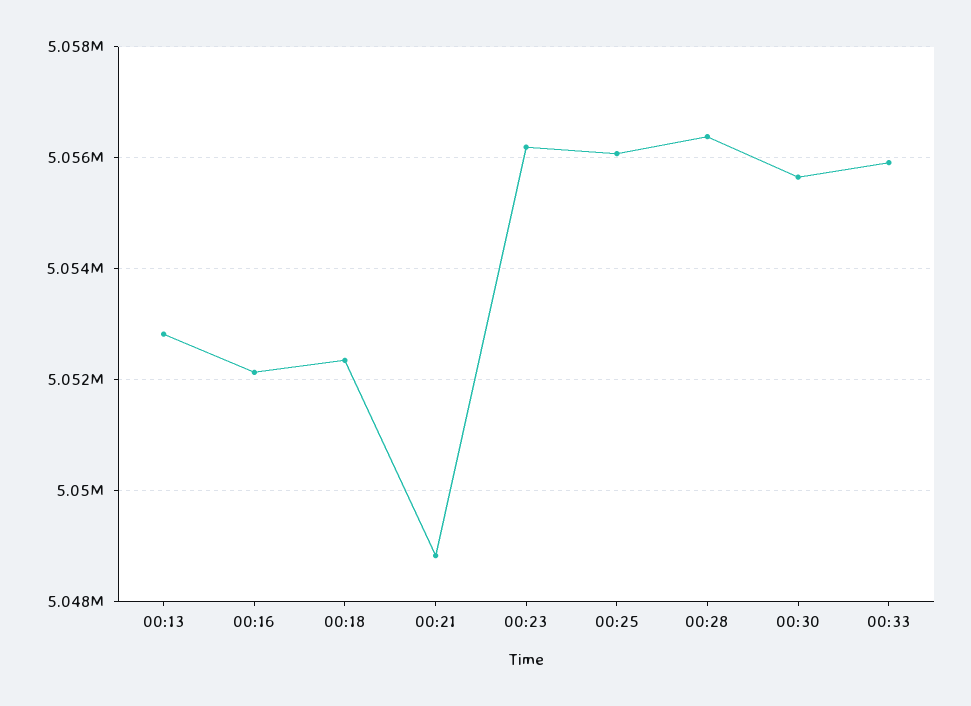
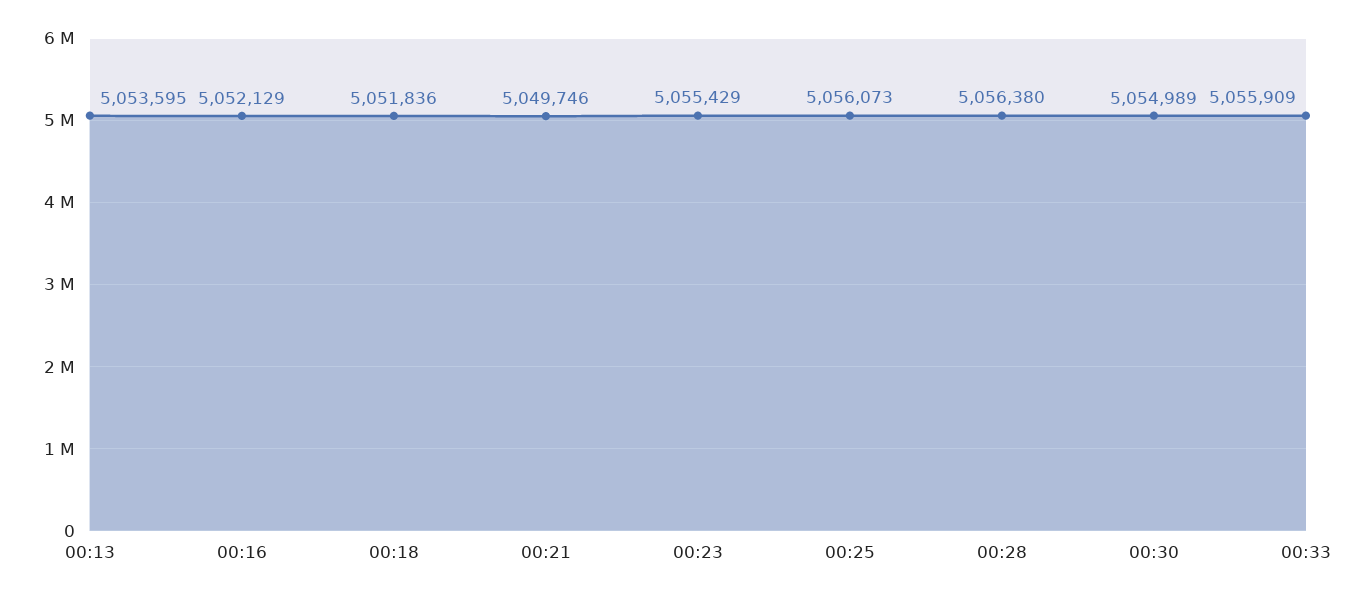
00:13: 5052800 -> 5053595
00:18: 5052400 -> 5051836
00:21: 5048800 -> 5049746
00:23: 5056200 -> 5055429
00:30: 5055600 -> 5054989

